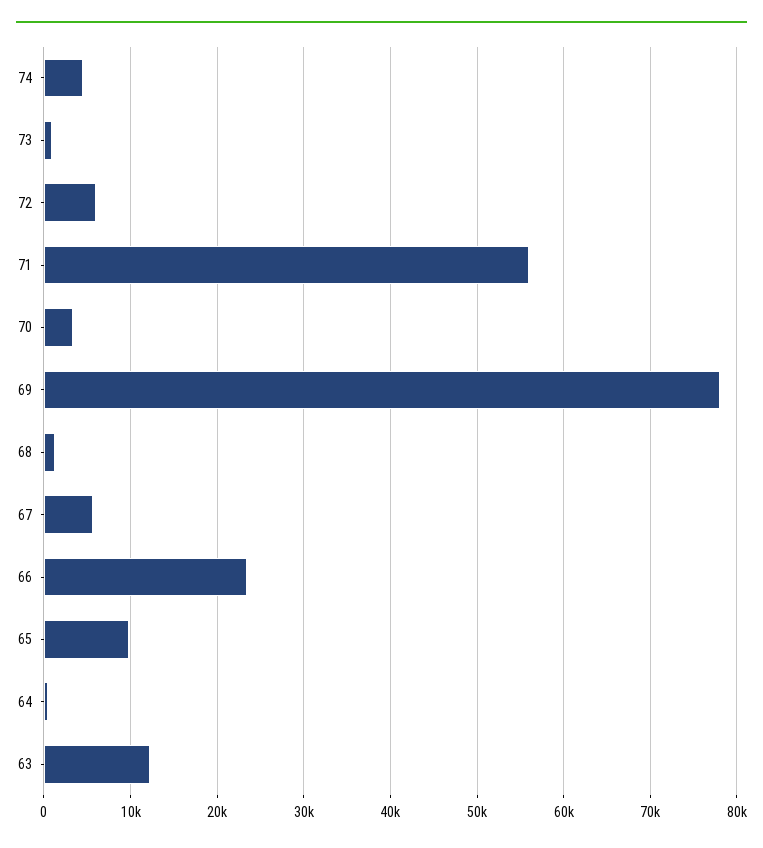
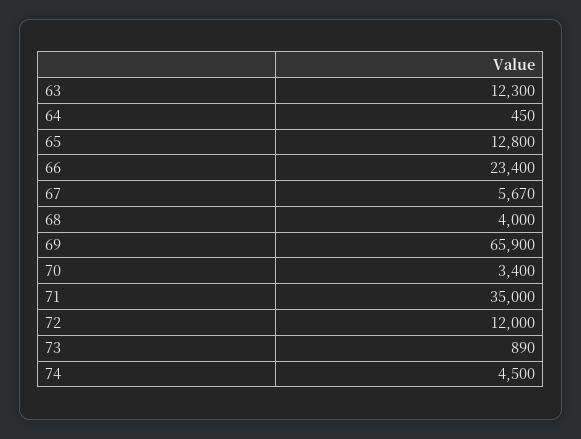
72: 6000 -> 12000
71: 56000 -> 35000
69: 78000 -> 65900
68: 1000 -> 4000
65: 10000 -> 12800

